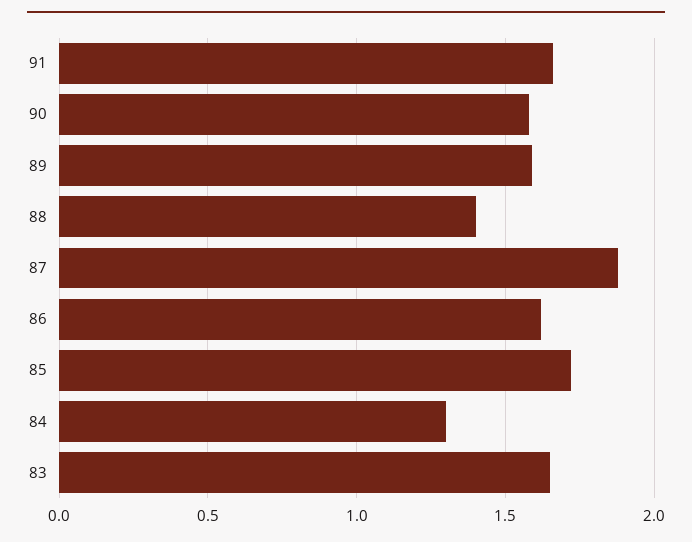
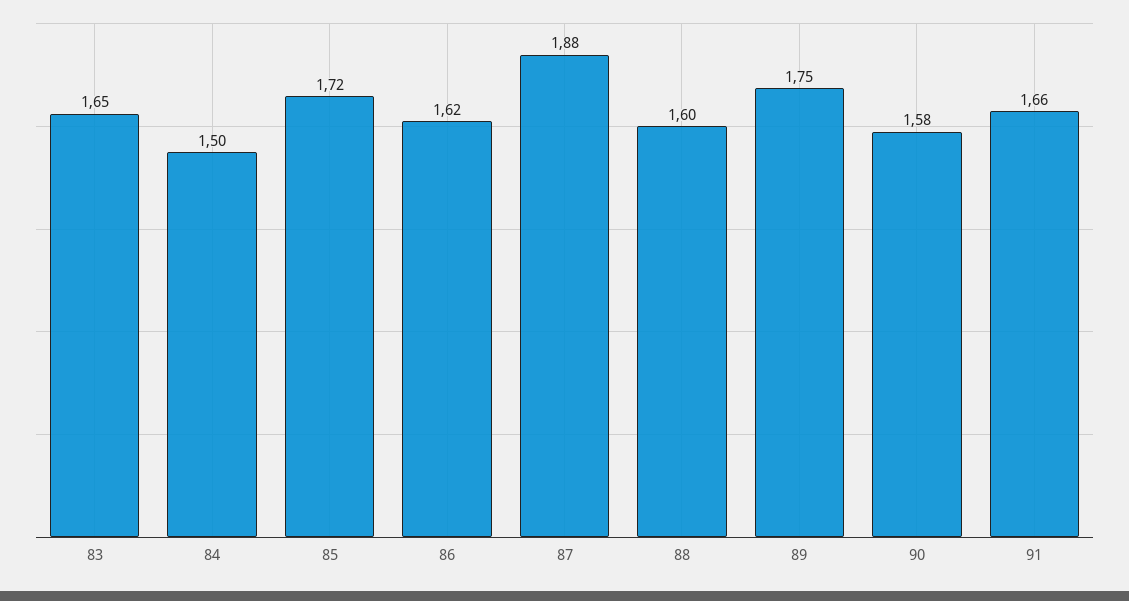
89: 1.6 -> 1.75
88: 1.4 -> 1.6
84: 1.3 -> 1.5

